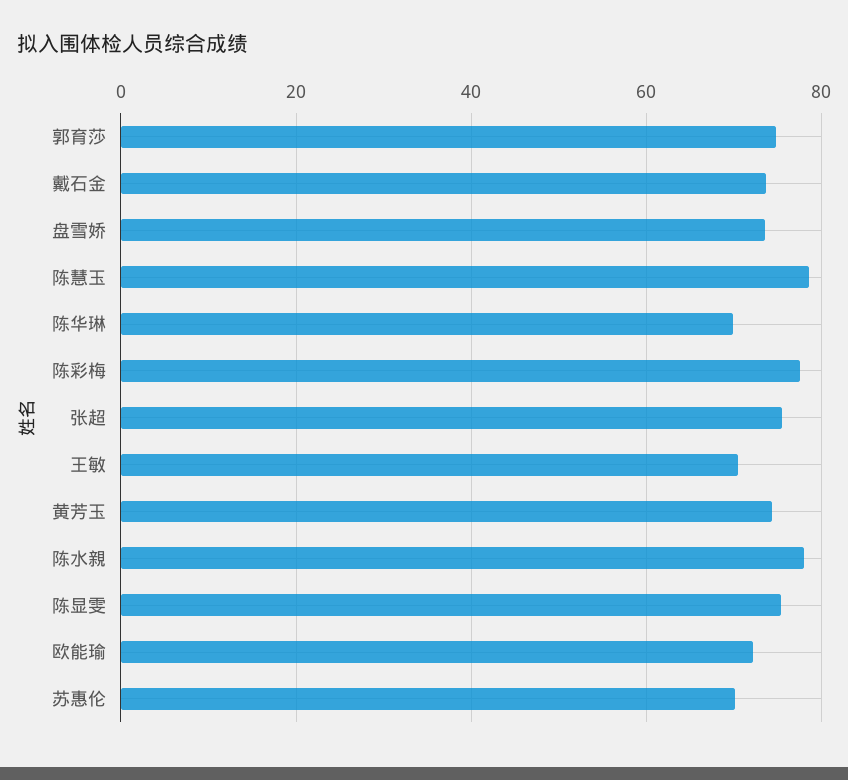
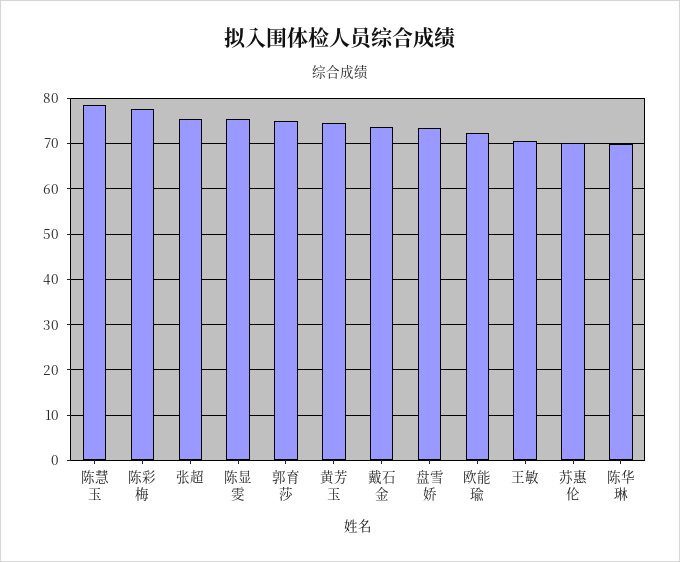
陈水親: 78 -> none

